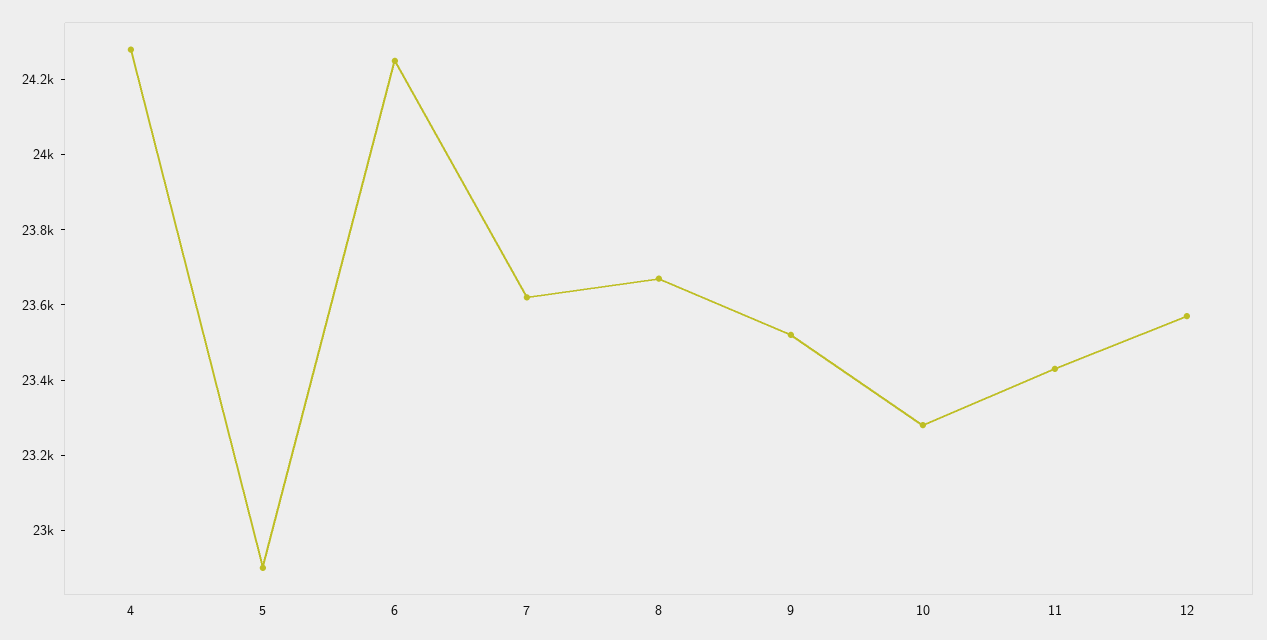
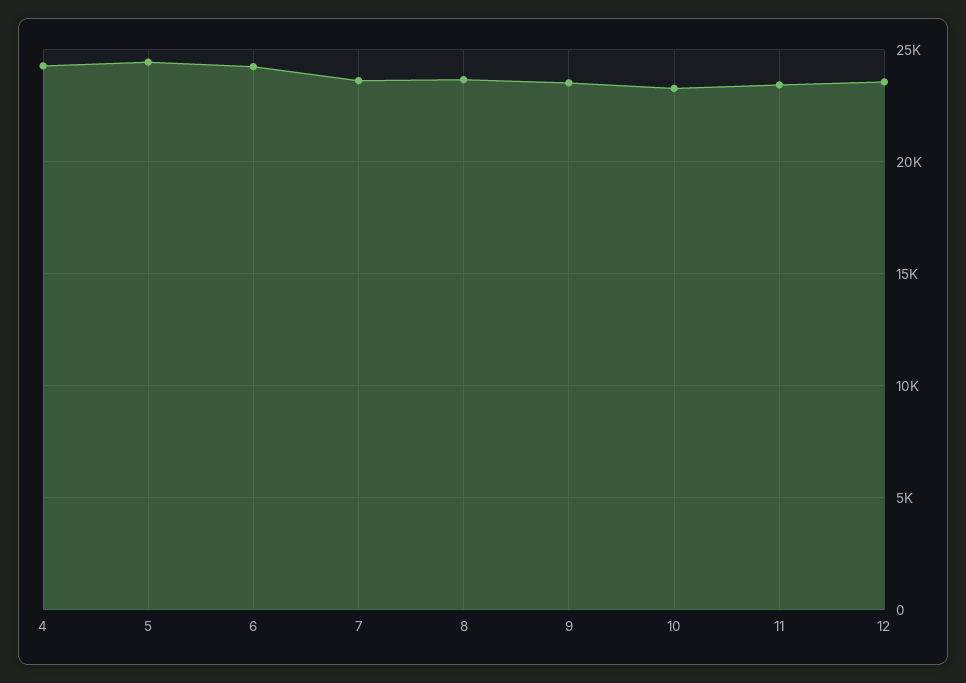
5: 22900 -> 24500

